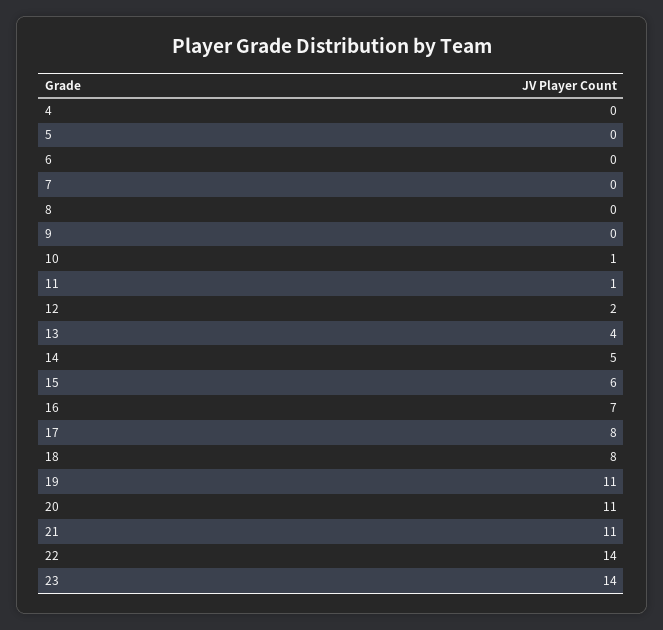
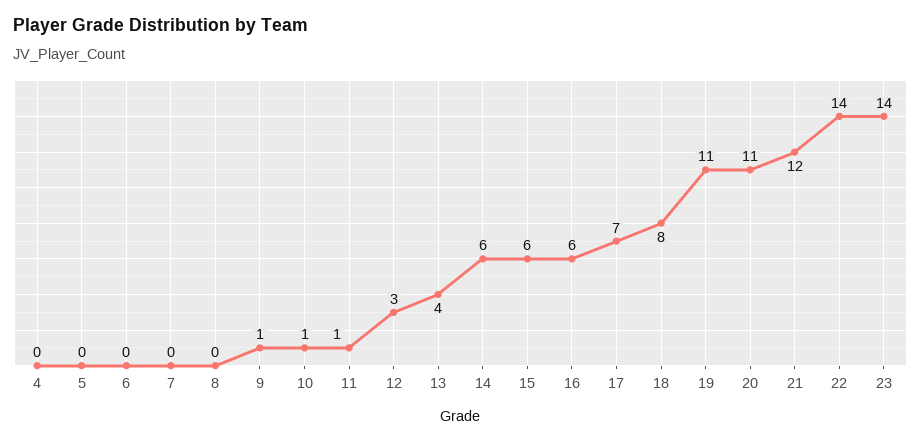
9: 0 -> 1
12: 2 -> 3
14: 5 -> 6
16: 7 -> 6
17: 8 -> 7
21: 11 -> 12

